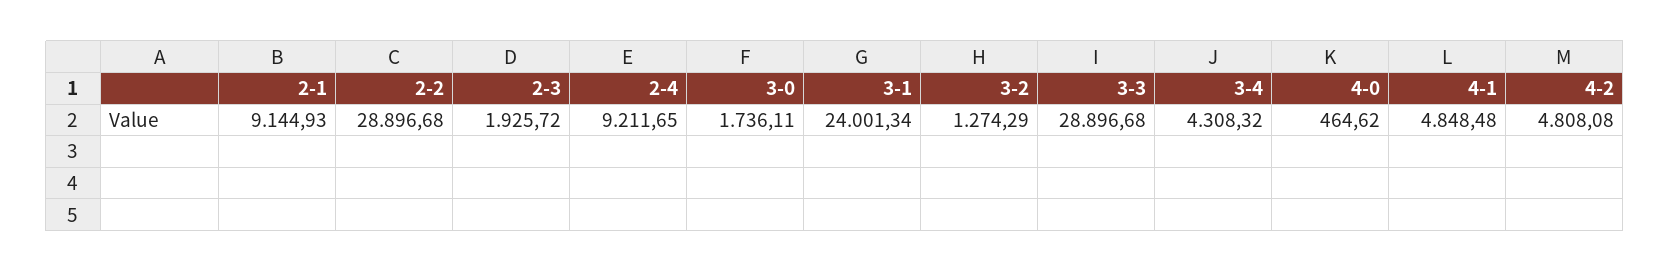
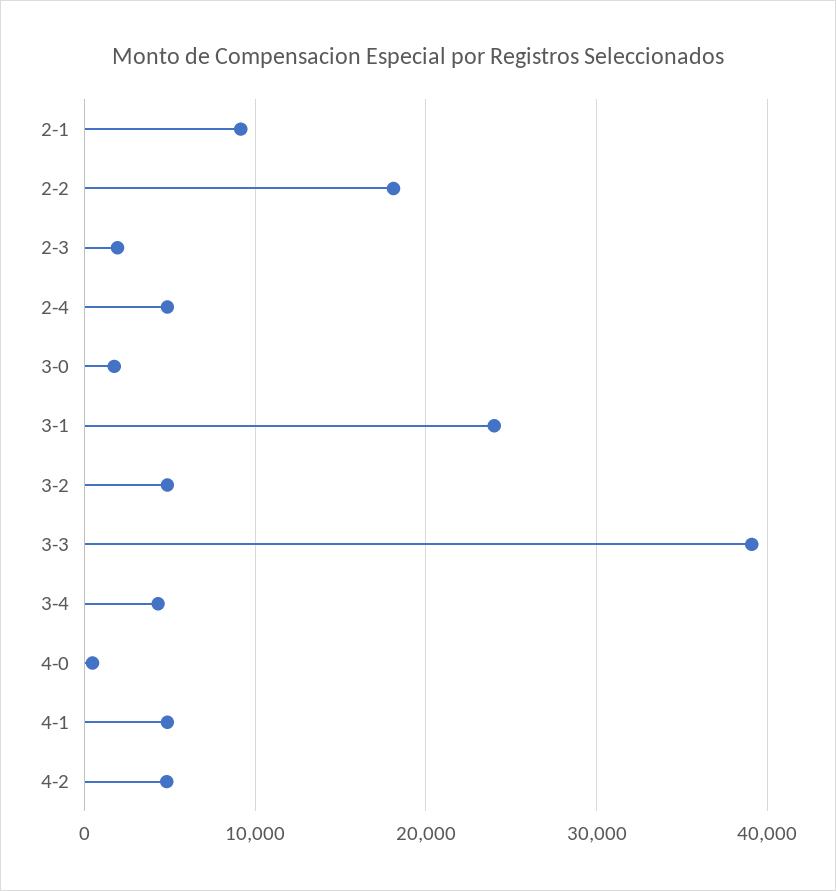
2-2: 28896.68 -> 18000
2-4: 9211.65 -> 5000
3-2: 1274.29 -> 5000
3-3: 28896.68 -> 39000

